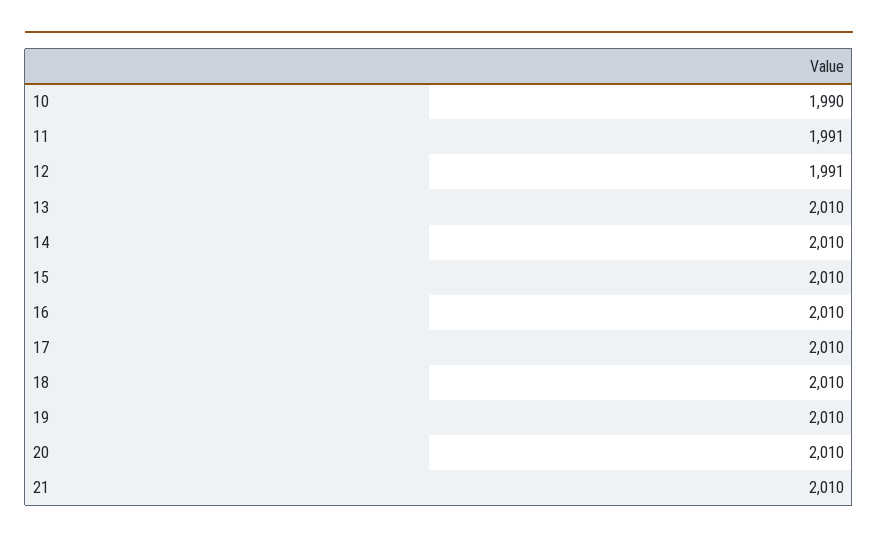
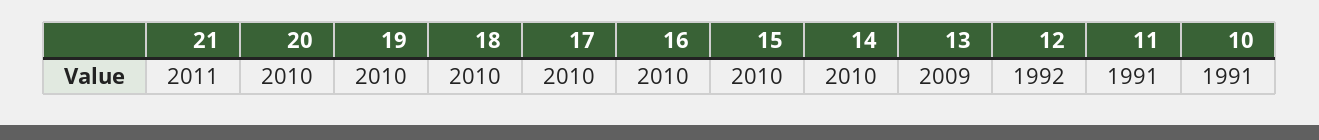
10: 1990 -> 1991
12: 1991 -> 1992
13: 2010 -> 2009
21: 2010 -> 2011

